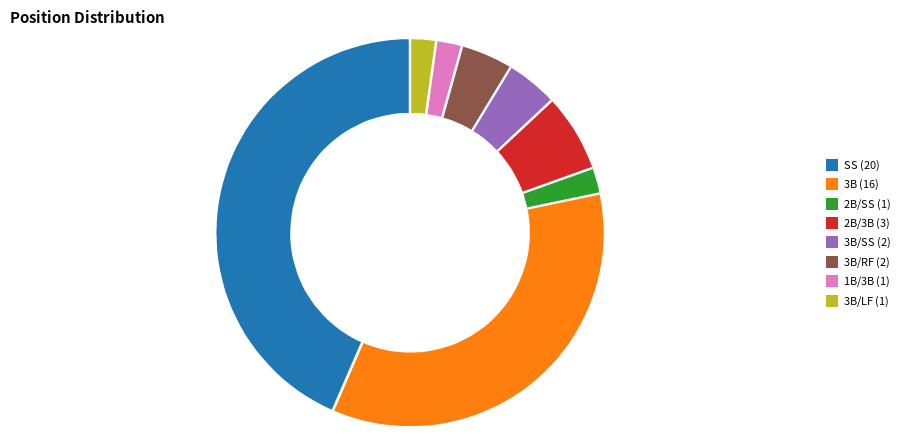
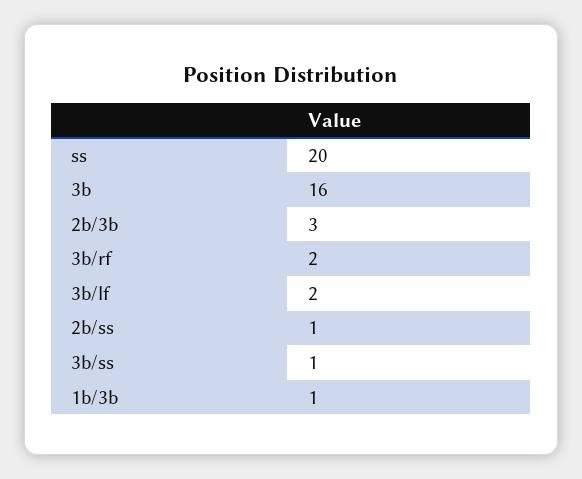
3B/SS: 2 -> 1
3B/LF: 1 -> 2

